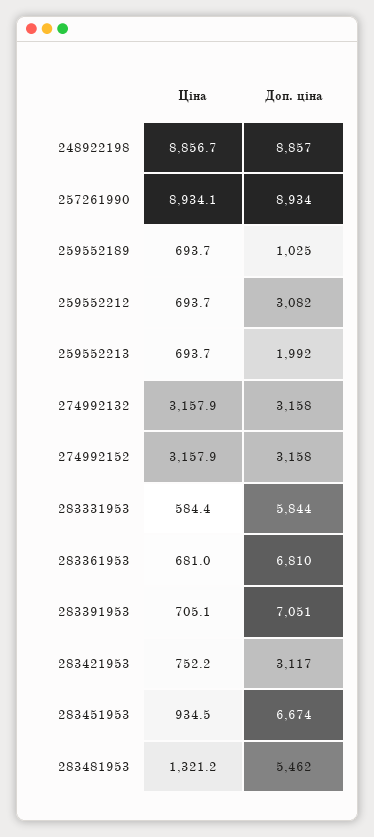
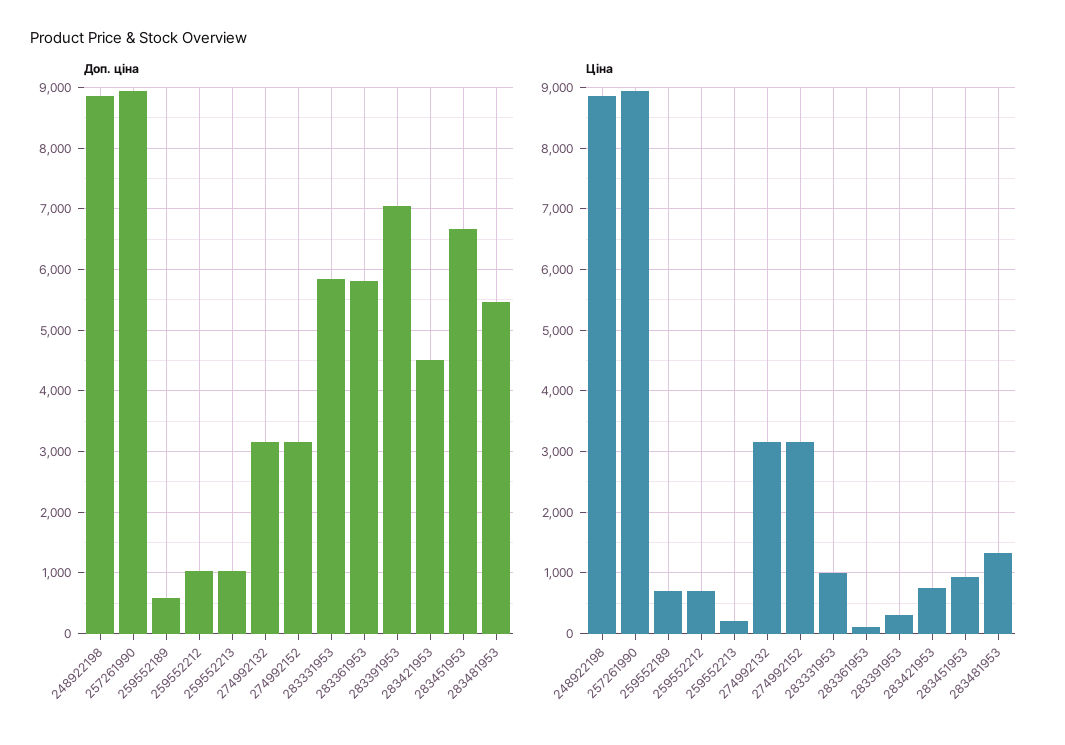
Доп. ціна, 259552189: 1025 -> 600
Доп. ціна, 259552212: 3082 -> 1000
Ціна, 259552213: 693.7 -> 200
Доп. ціна, 259552213: 1992 -> 1000
Ціна, 283331953: 584.4 -> 1000
Ціна, 283361953: 681 -> 100
Доп. ціна, 283361953: 6810 -> 5800
Ціна, 283391953: 705.1 -> 300
Доп. ціна, 283421953: 3117 -> 4500

